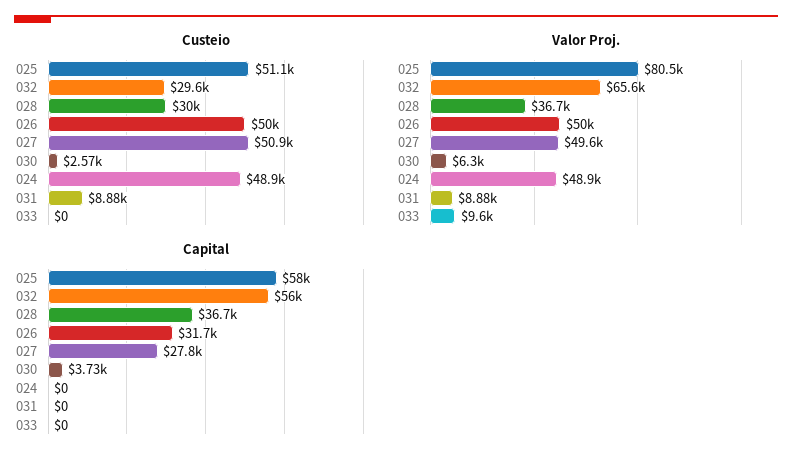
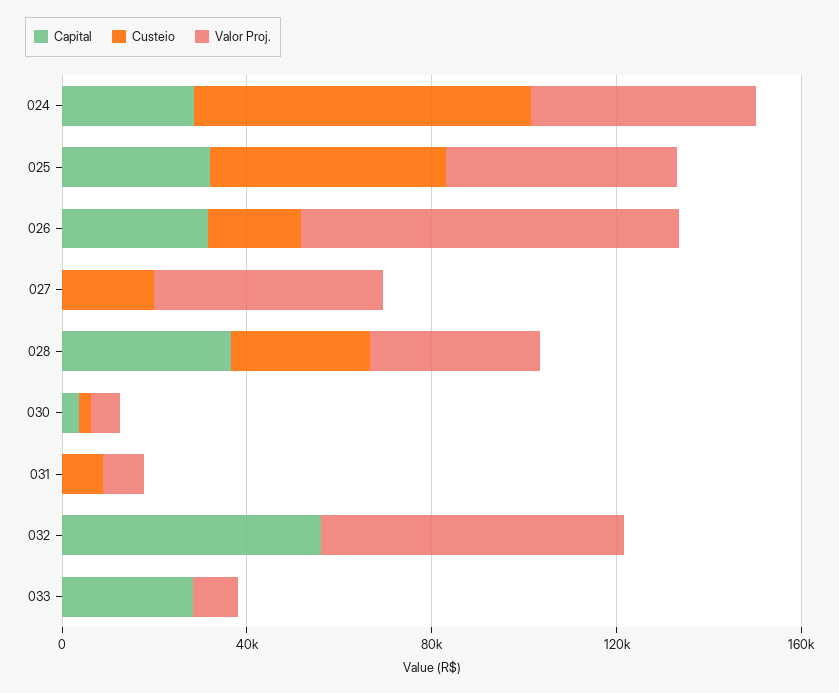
Custeio, 032: 29600 -> 0
Custeio, 026: 50000 -> 20000
Custeio, 027: 50900 -> 20000
Custeio, 024: 48900 -> 70000
Valor Proj., 025: 80500 -> 50000
Valor Proj., 026: 50000 -> 80000
Capital, 025: 58000 -> 30000
Capital, 027: 27800 -> 0
Capital, 024: 0 -> 30000
Capital, 033: 0 -> 30000

